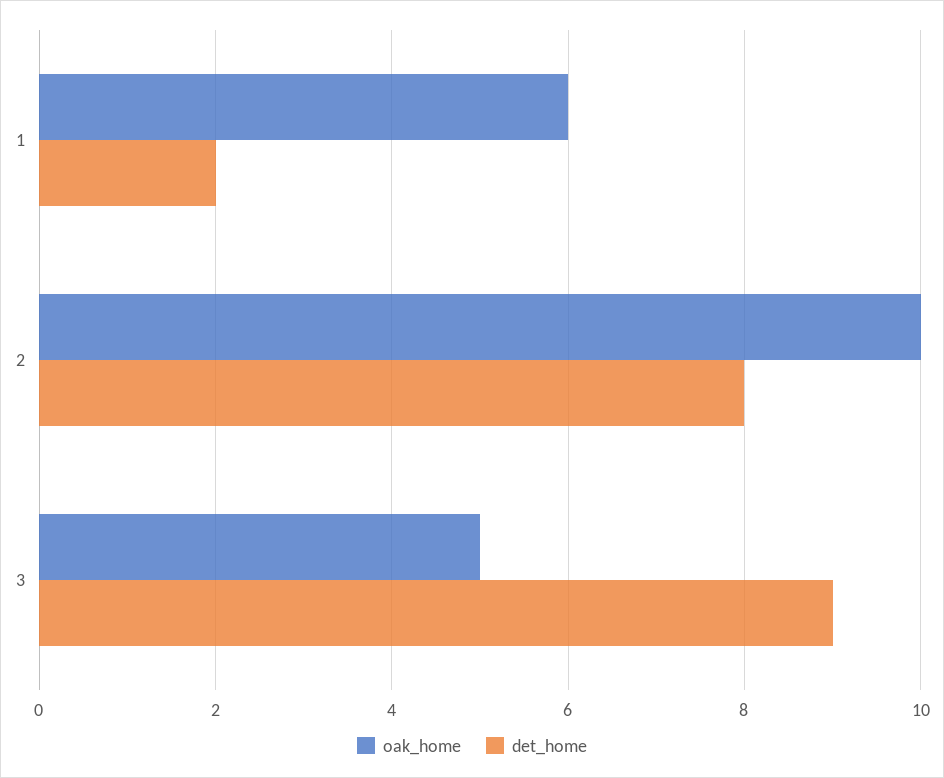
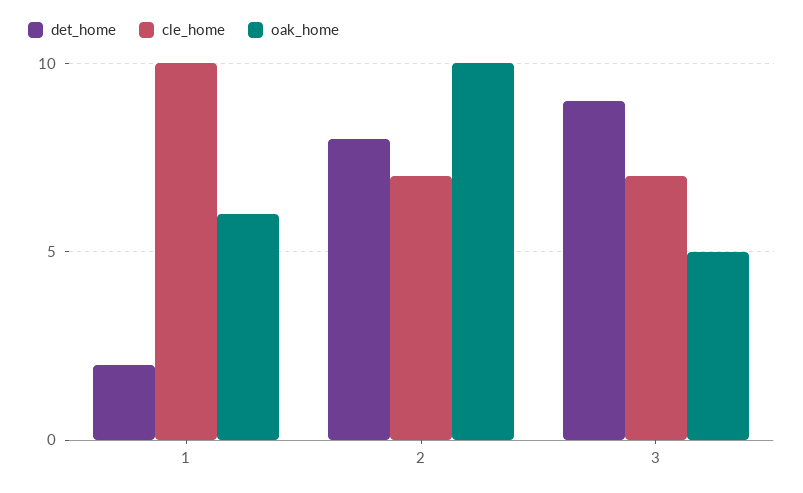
cle_home, 1: none -> 10
cle_home, 2: none -> 7
cle_home, 3: none -> 7

